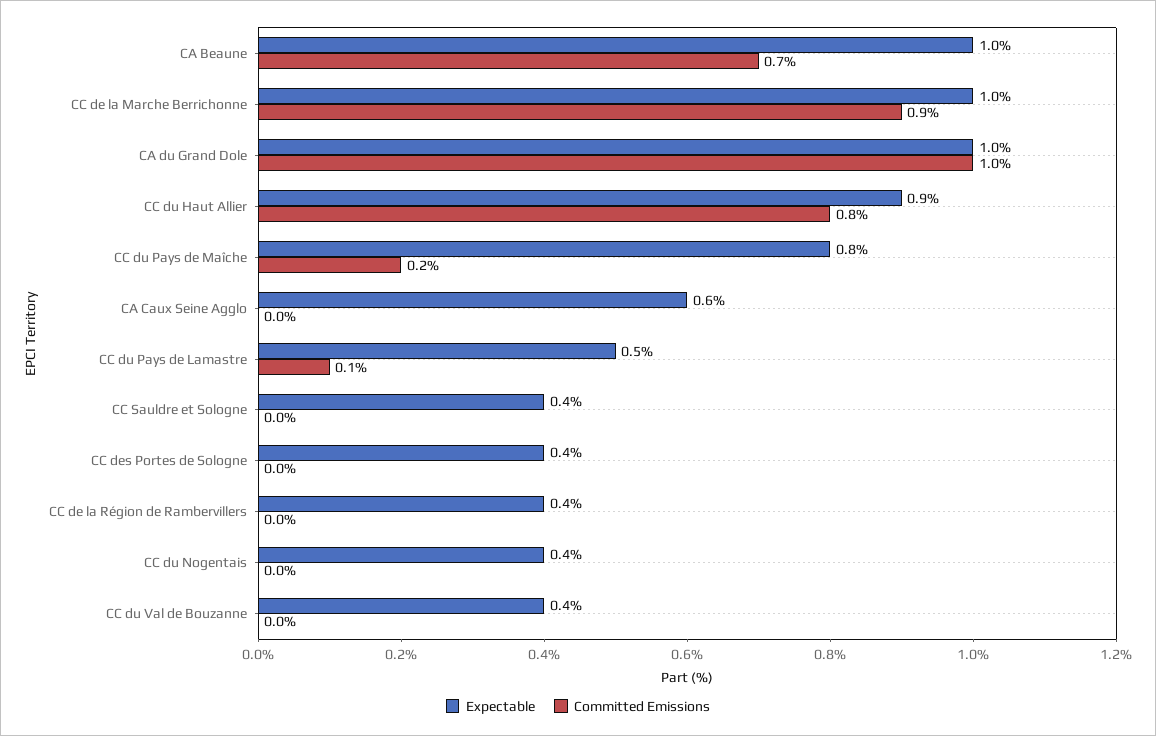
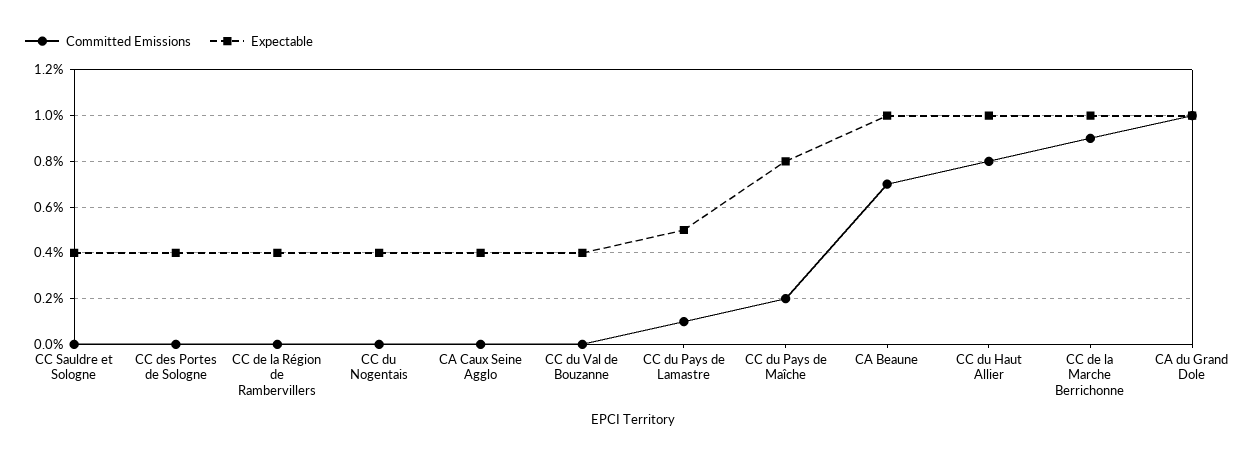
Expectable, CC du Haut Allier: 0.9 -> 1
Expectable, CA Caux Seine Agglo: 0.6 -> 0.4

